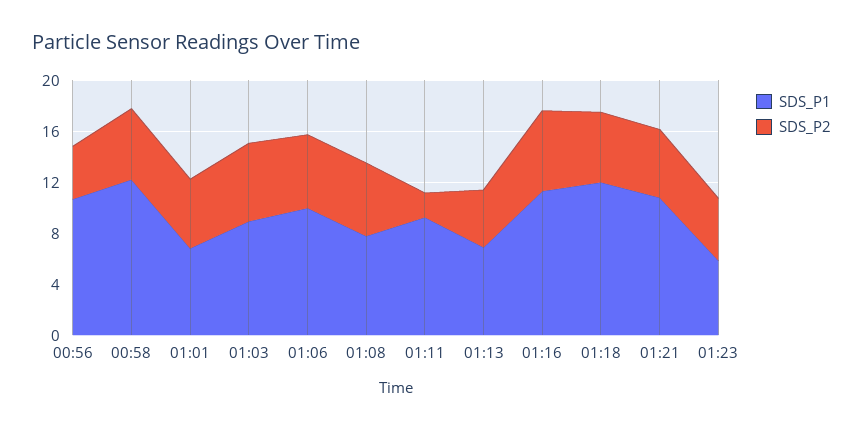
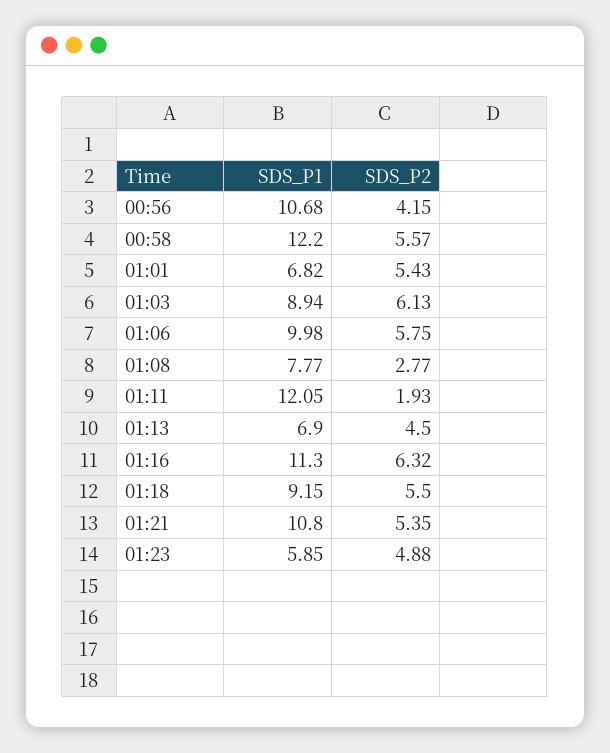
SDS_P2, 01:08: 6 -> 2.77
SDS_P1, 01:11: 9 -> 12.05
SDS_P1, 01:18: 12 -> 9.15

